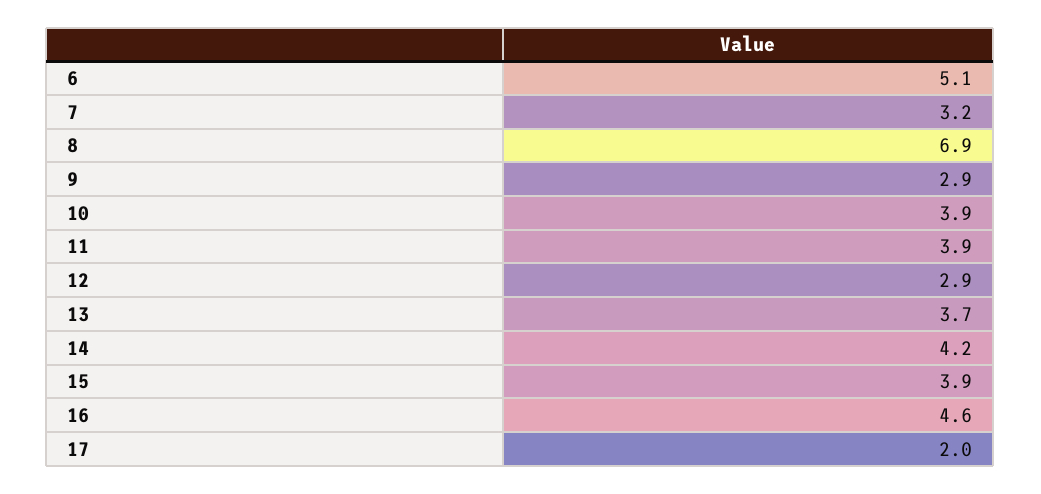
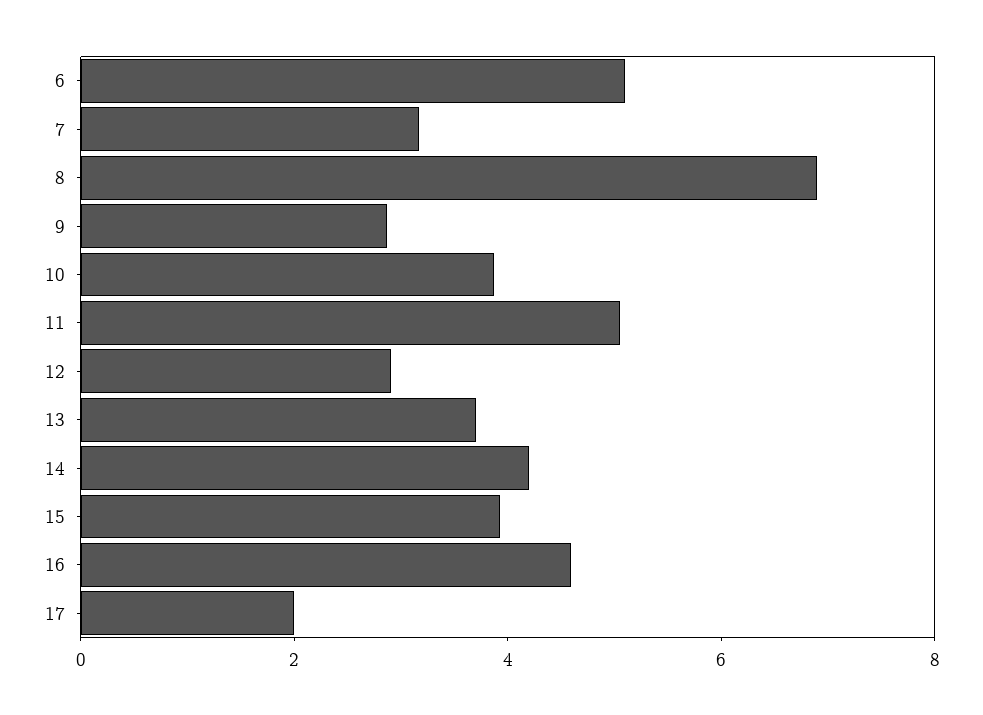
11: 3.9 -> 5

